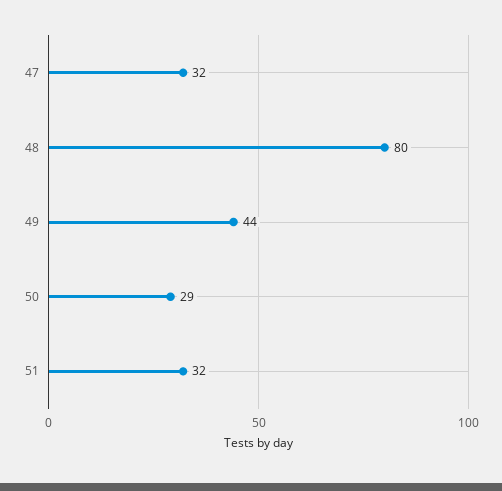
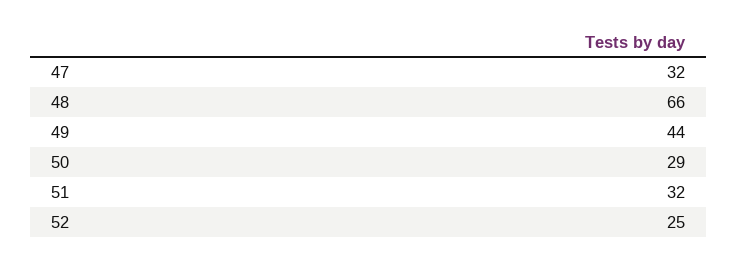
48: 80 -> 66
52: none -> 25

